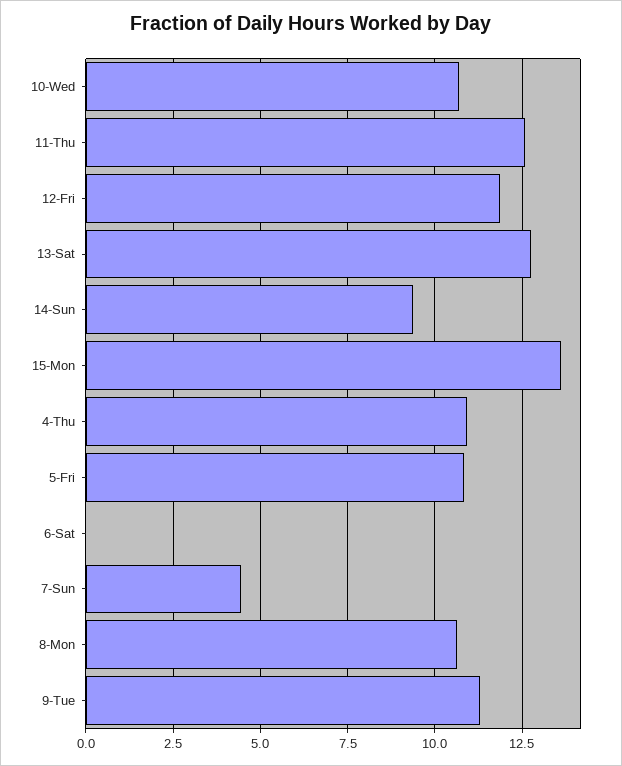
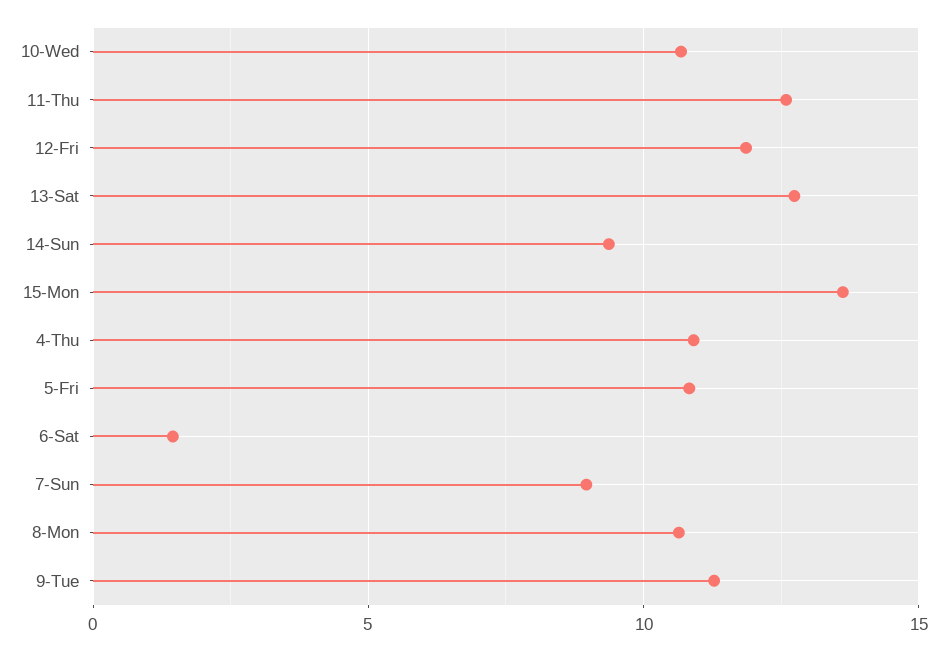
6-Sat: 0 -> 1.5
7-Sun: 4.5 -> 9

